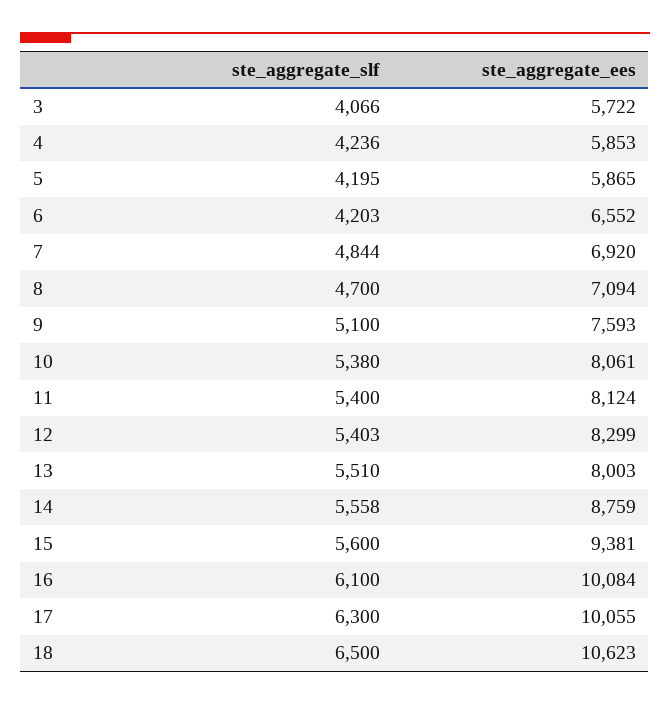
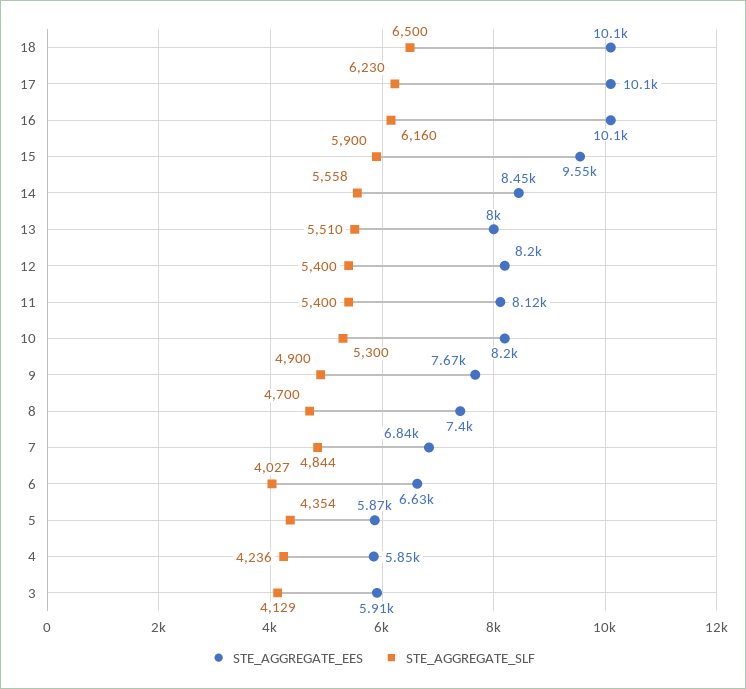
ste_aggregate_slf, 3: 4066 -> 4129
ste_aggregate_ees, 3: 5722 -> 5910
ste_aggregate_slf, 5: 4195 -> 4354
ste_aggregate_slf, 6: 4203 -> 4027
ste_aggregate_ees, 6: 6552 -> 6630
ste_aggregate_ees, 7: 6920 -> 6840
ste_aggregate_ees, 8: 7094 -> 7400
ste_aggregate_slf, 9: 5100 -> 4900
ste_aggregate_ees, 9: 7593 -> 7670
ste_aggregate_slf, 10: 5380 -> 5300
ste_aggregate_ees, 10: 8061 -> 8200
ste_aggregate_slf, 12: 5403 -> 5400
ste_aggregate_ees, 12: 8299 -> 8200
ste_aggregate_ees, 14: 8759 -> 8450
ste_aggregate_slf, 15: 5600 -> 5900
ste_aggregate_ees, 15: 9381 -> 9550
ste_aggregate_slf, 16: 6100 -> 6160
ste_aggregate_slf, 17: 6300 -> 6230
ste_aggregate_ees, 18: 10623 -> 10100

